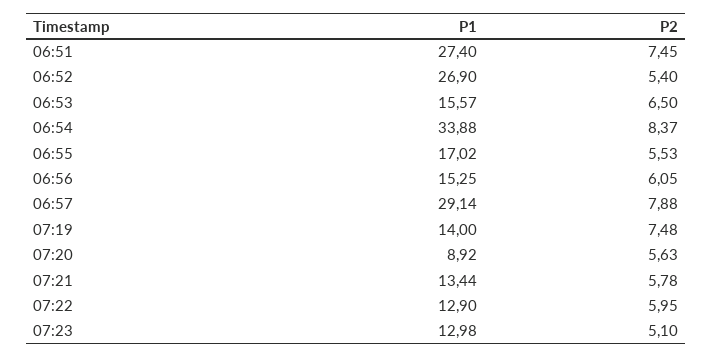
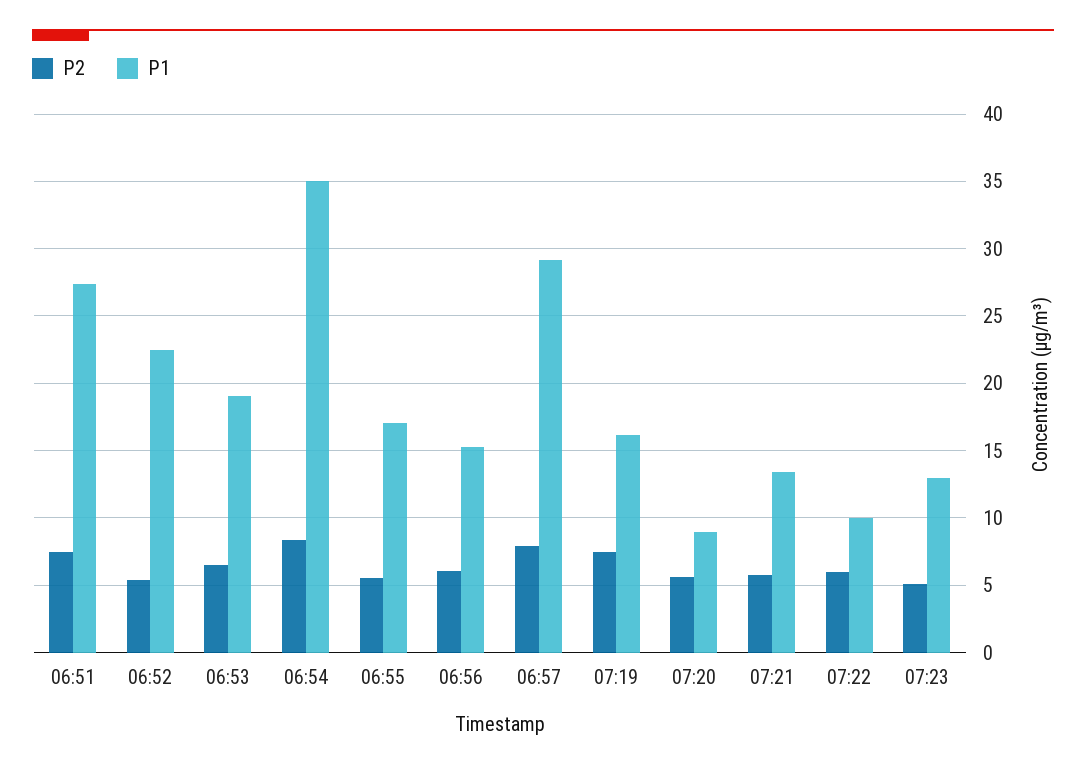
P1, 06:52: 26.9 -> 22.5
P1, 06:53: 15.57 -> 19
P1, 06:54: 33.88 -> 35
P1, 07:19: 14 -> 16
P1, 07:22: 12.9 -> 10

